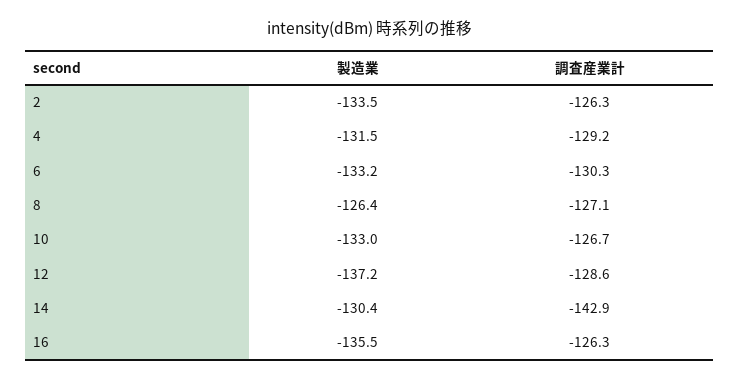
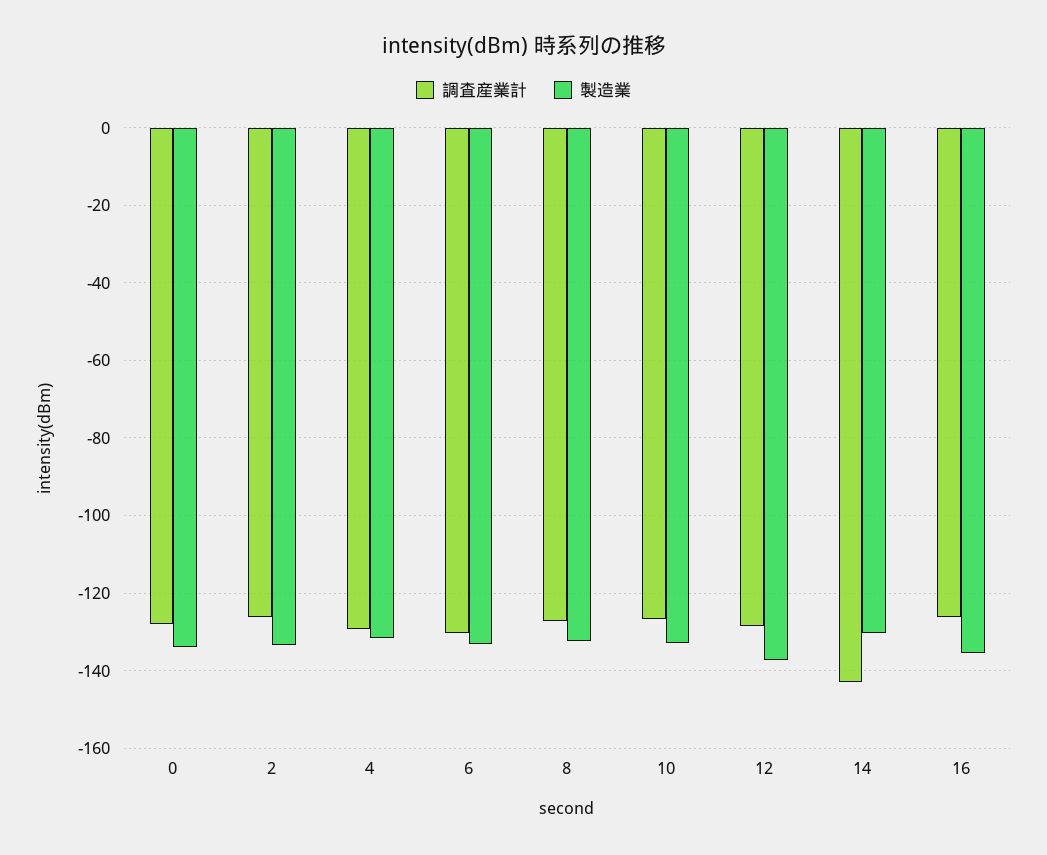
製造業, 8: -126.4 -> -132
調査産業計, 0: none -> -128
製造業, 0: none -> -134

